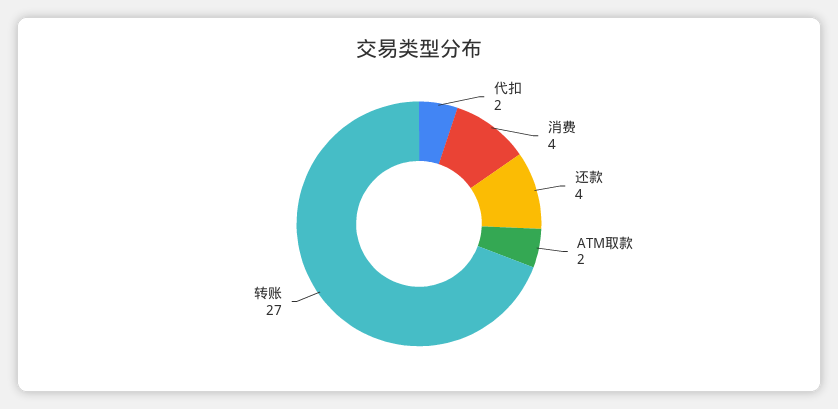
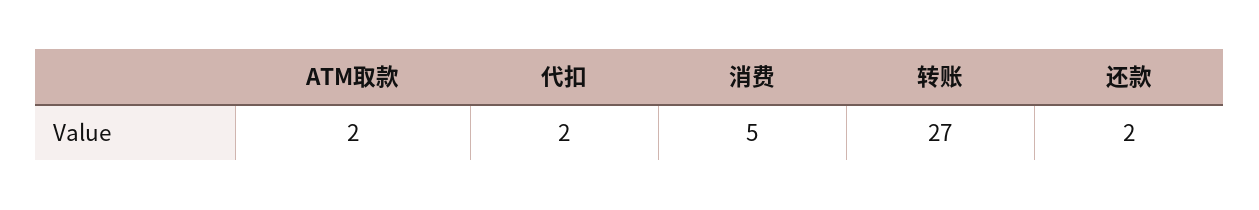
消费: 4 -> 5
还款: 4 -> 2

